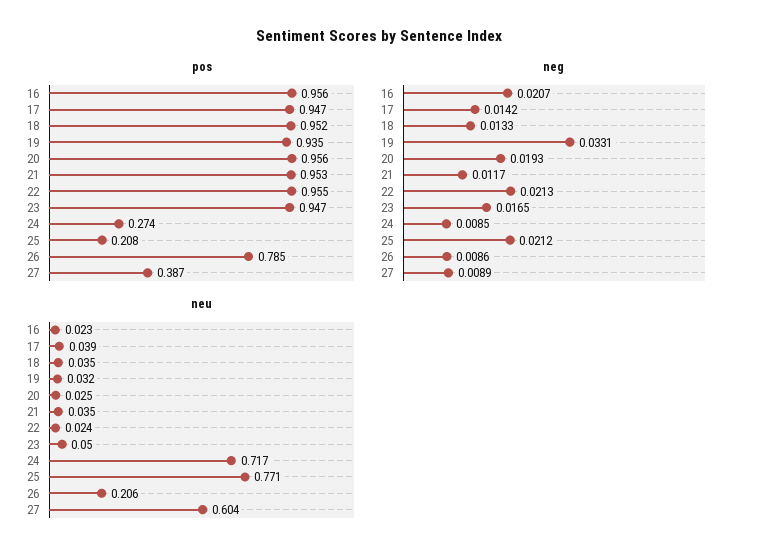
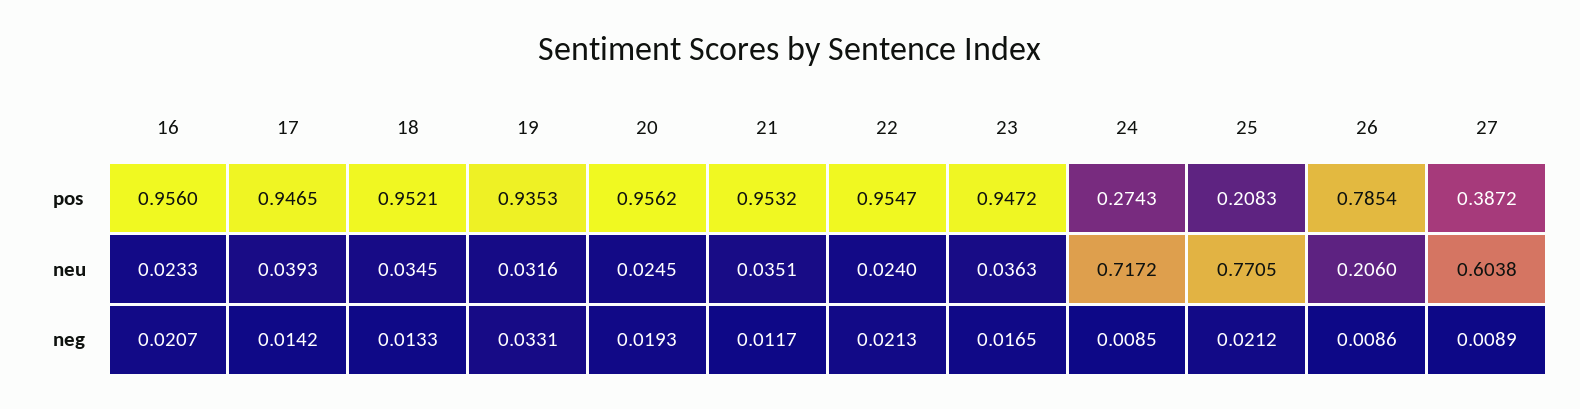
neu, 23: 0.05 -> 0.0363

